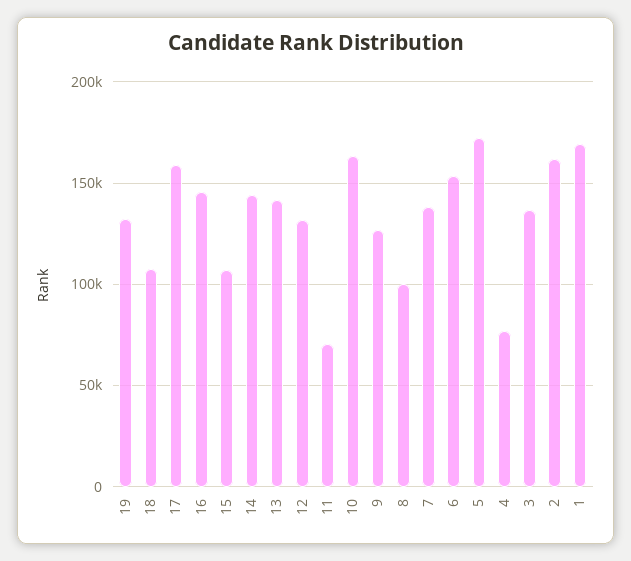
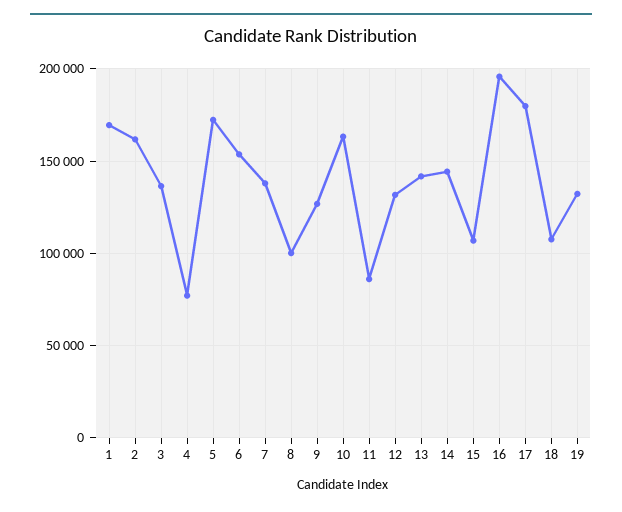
17: 160000 -> 180000
16: 145000 -> 195000
11: 70000 -> 85000

